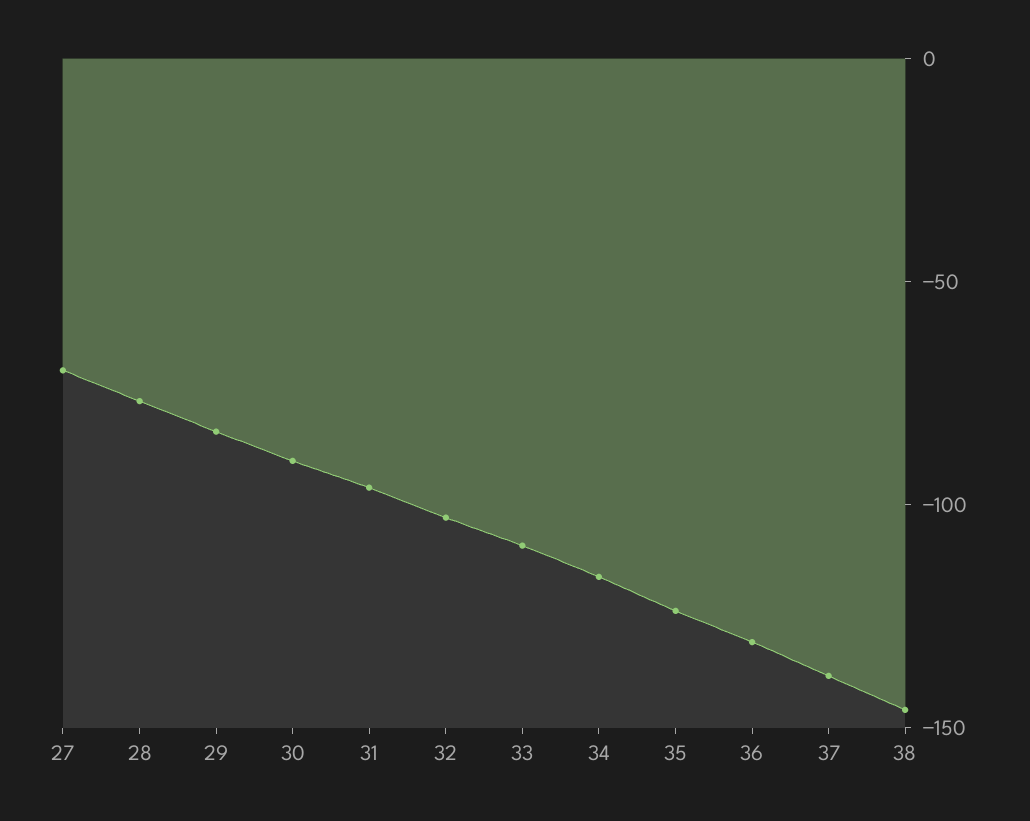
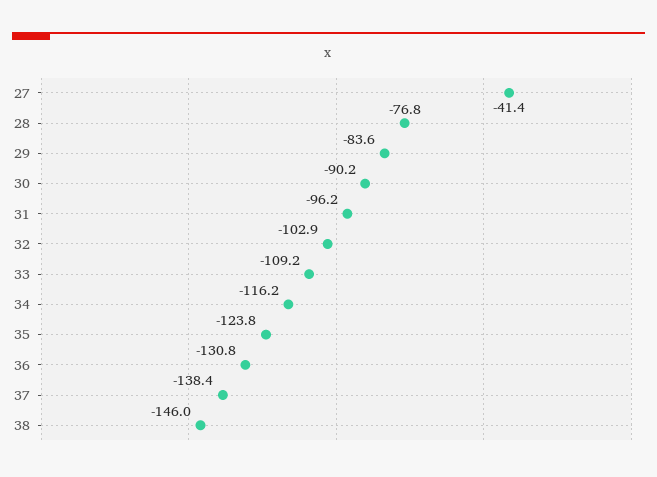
27: -70 -> -41.4

